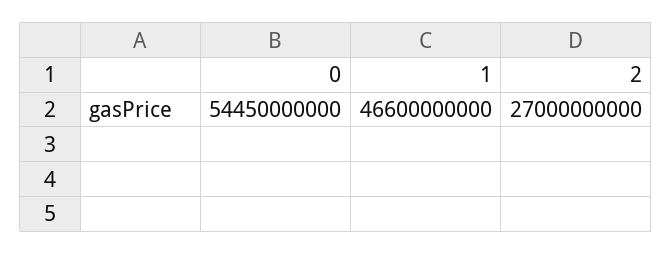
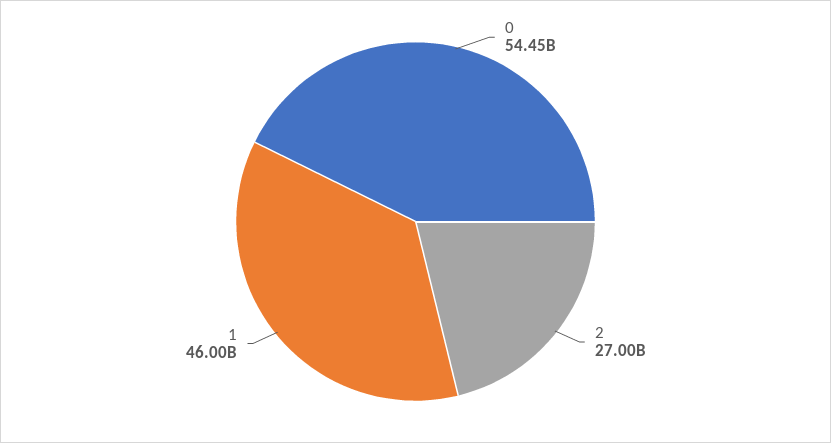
1: 46600000000 -> 46000000000

